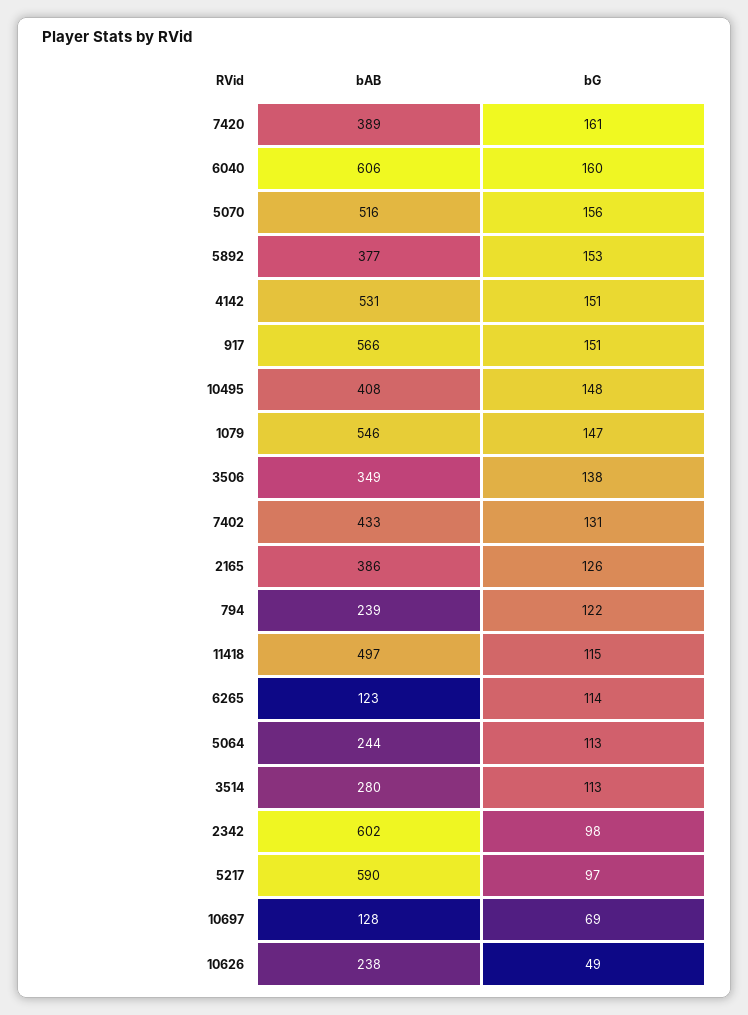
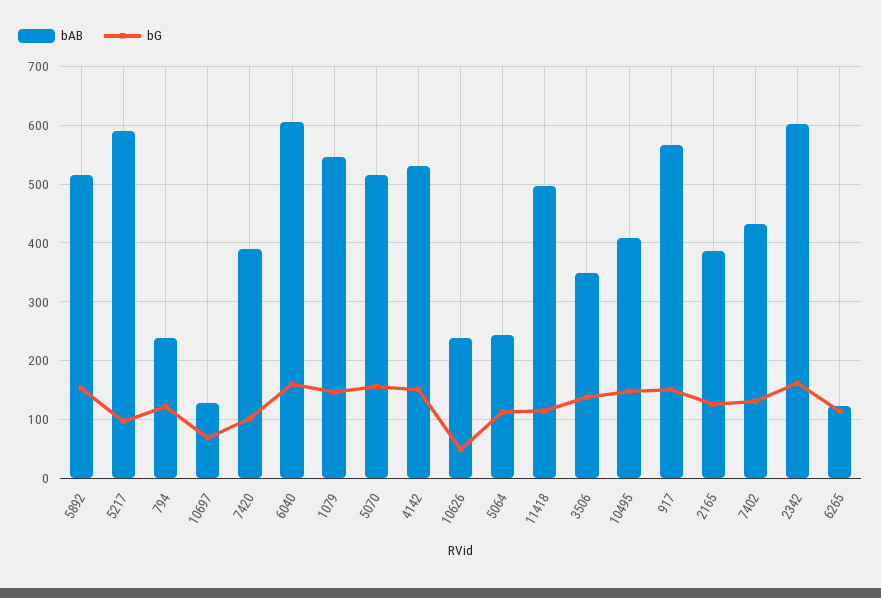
bG, 7420: 161 -> 100
bAB, 5892: 377 -> 520
bAB, 3514: 280 -> none
bG, 3514: 113 -> none
bG, 2342: 98 -> 160

